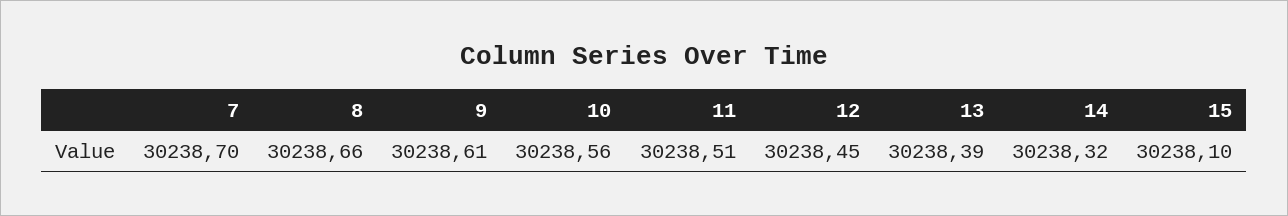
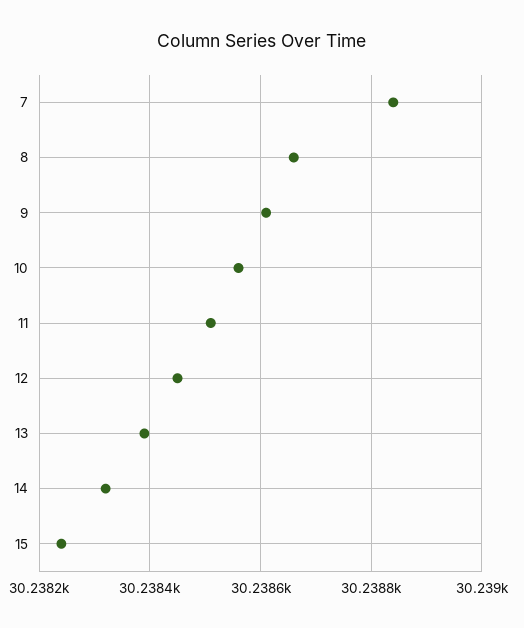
7: 30238.7 -> 30238.85
15: 30238.1 -> 30238.25

